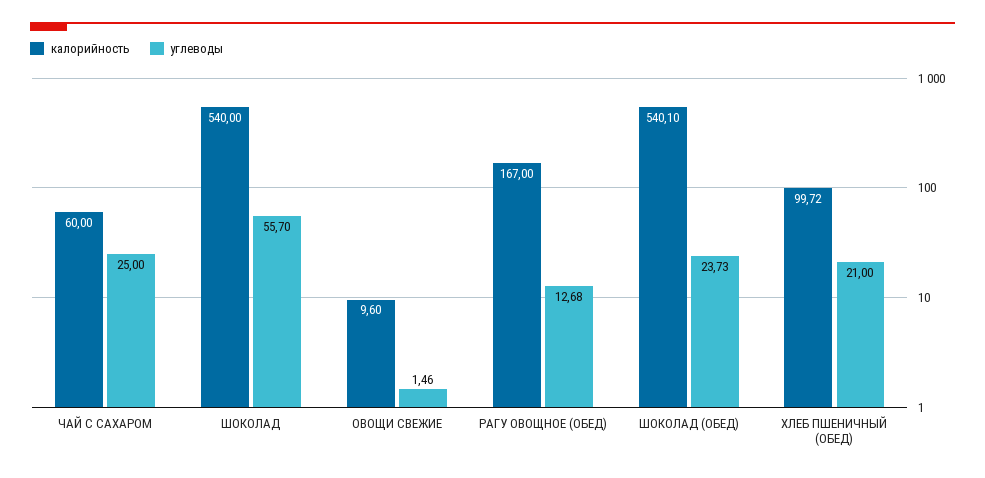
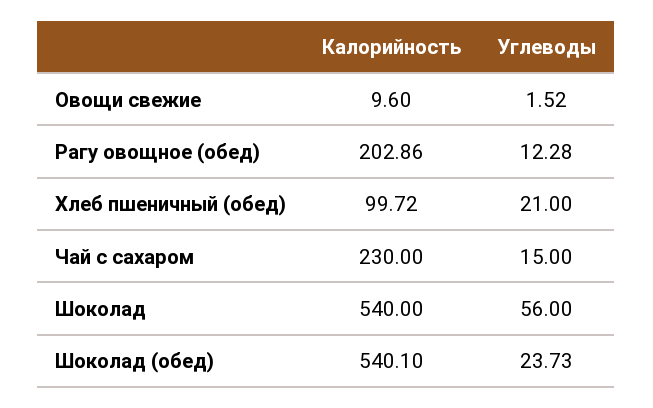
калорийность, ЧАЙ С САХАРОМ: 60 -> 230
углеводы, ЧАЙ С САХАРОМ: 25 -> 15
углеводы, ШОКОЛАД: 55.7 -> 56
углеводы, ОВОЩИ СВЕЖИЕ: 1.46 -> 1.52
калорийность, РАГУ ОВОЩНОЕ (ОБЕД): 167 -> 202.86
углеводы, РАГУ ОВОЩНОЕ (ОБЕД): 12.68 -> 12.28

